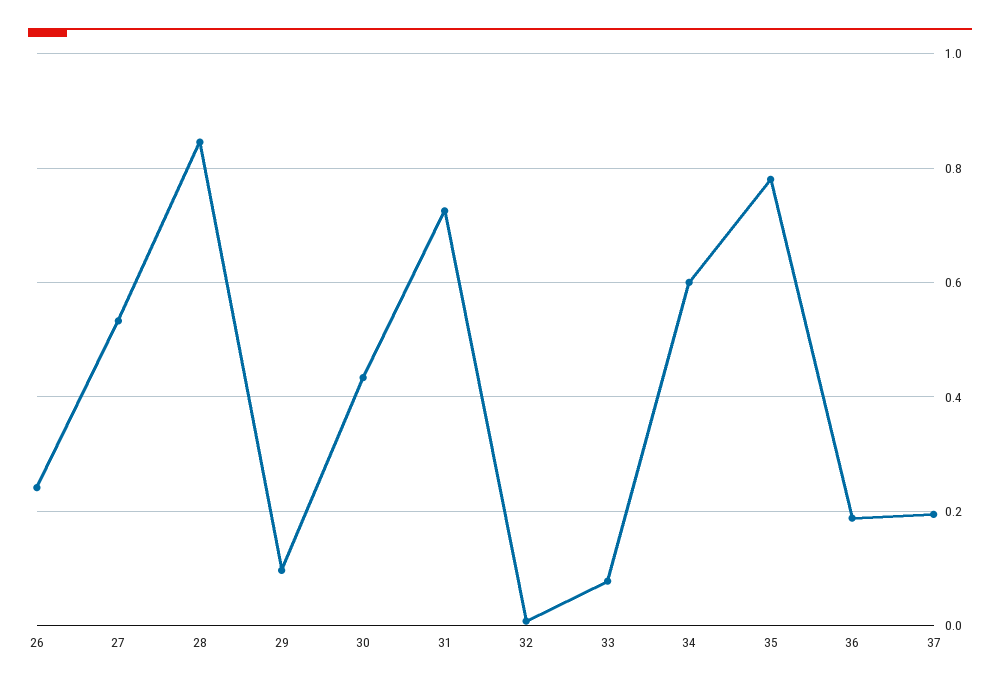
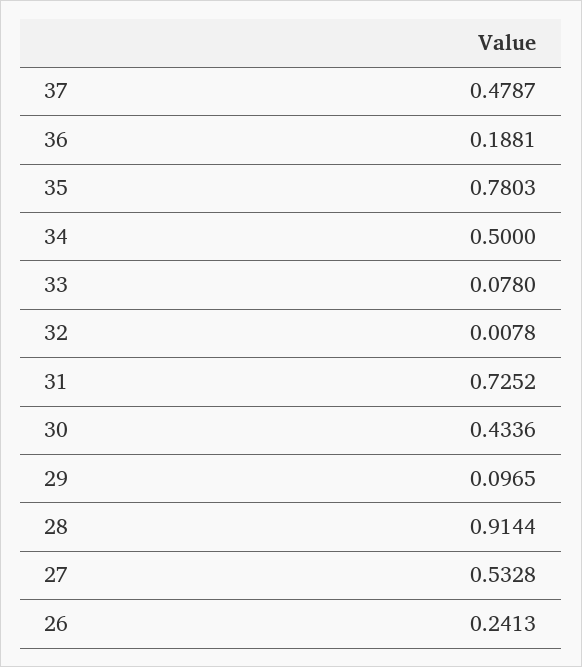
28: 0.84 -> 0.9144
34: 0.6 -> 0.5
37: 0.2 -> 0.4787

